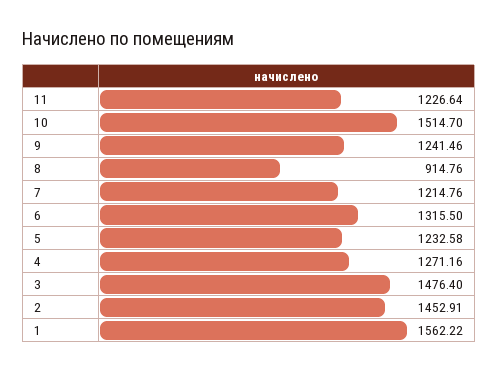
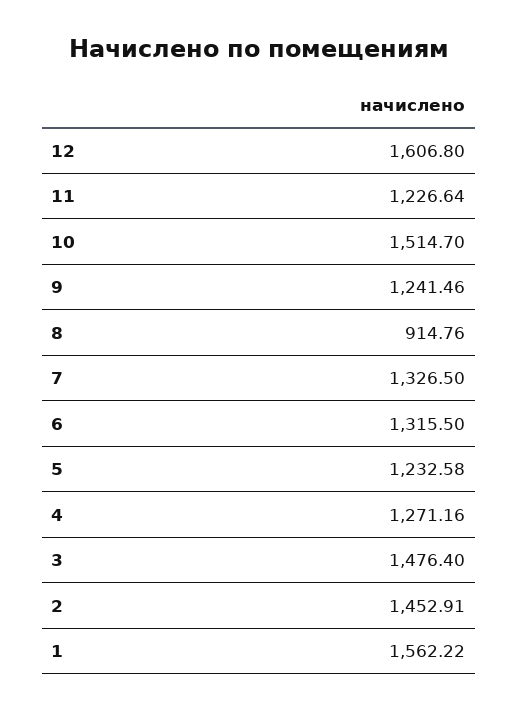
7: 1214.76 -> 1326.5
12: none -> 1606.8

